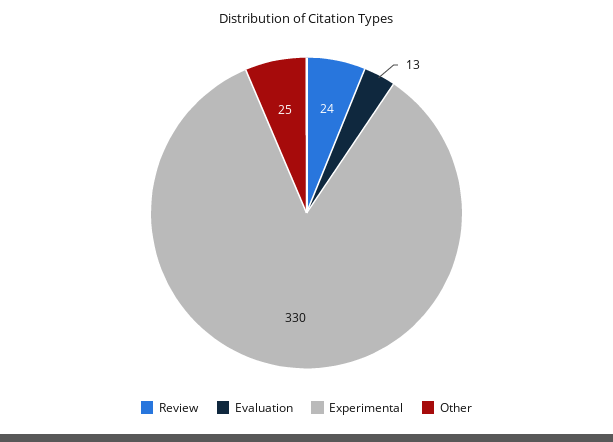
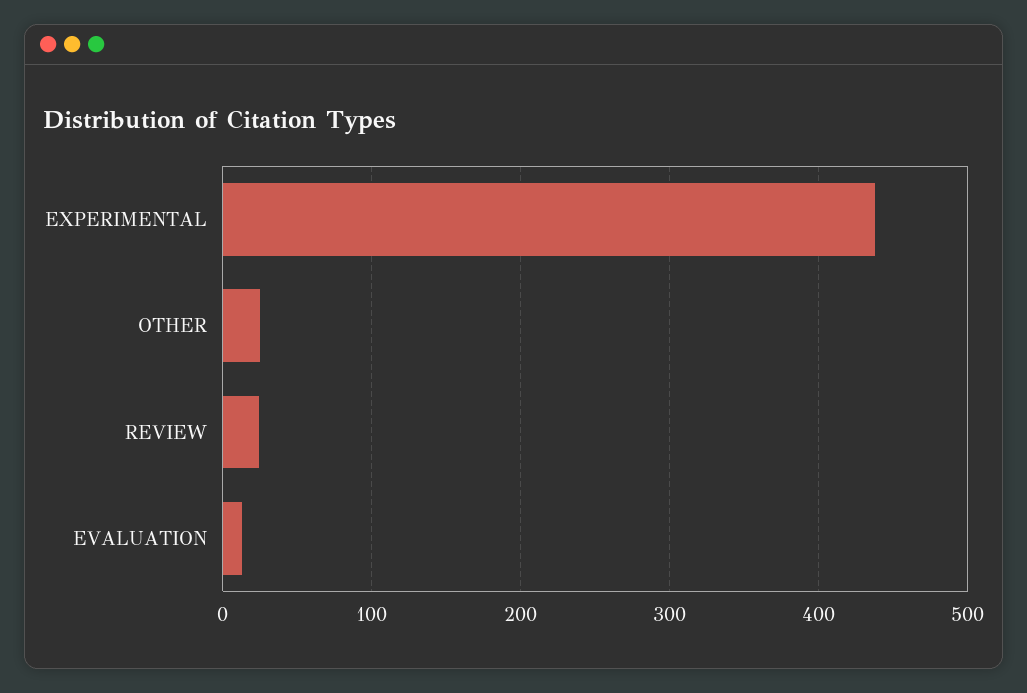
Experimental: 330 -> 440

